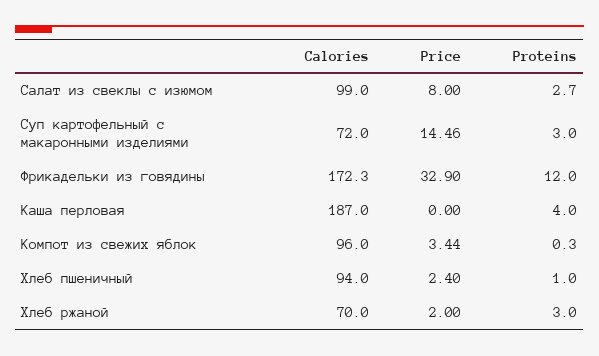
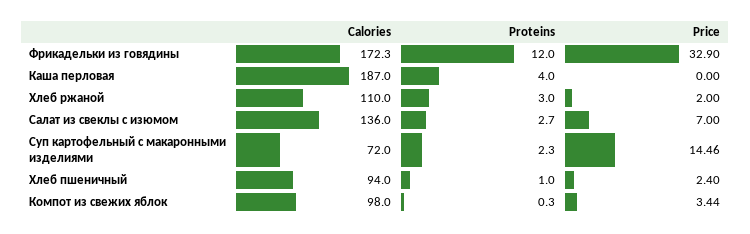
Calories, Салат из свеклы с изюмом: 99 -> 136
Price, Салат из свеклы с изюмом: 8 -> 7
Proteins, Суп картофельный с макаронными изделиями: 3 -> 2.3
Calories, Компот из свежих яблок: 96 -> 98
Calories, Хлеб ржаной: 70 -> 110

